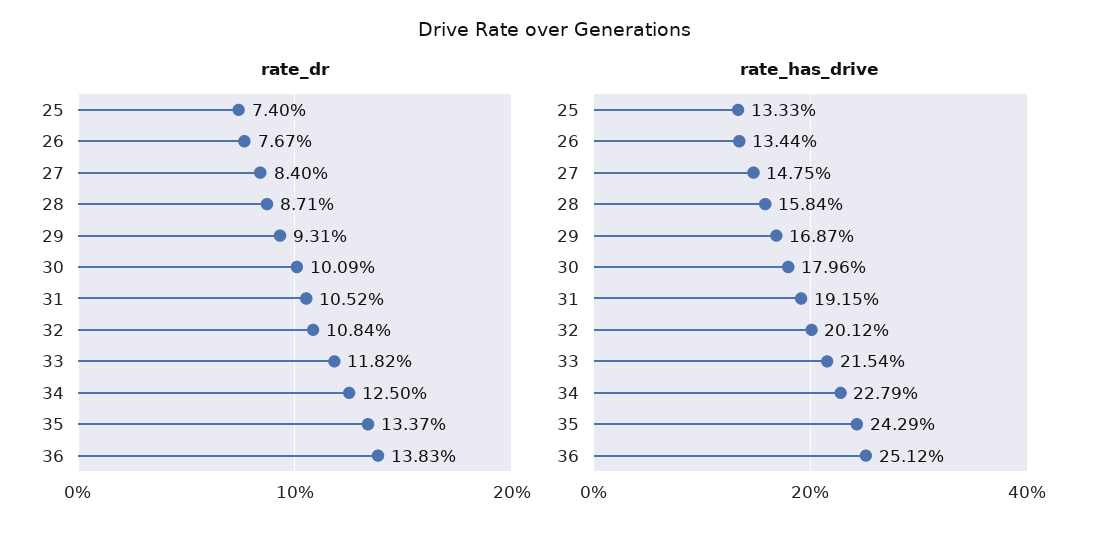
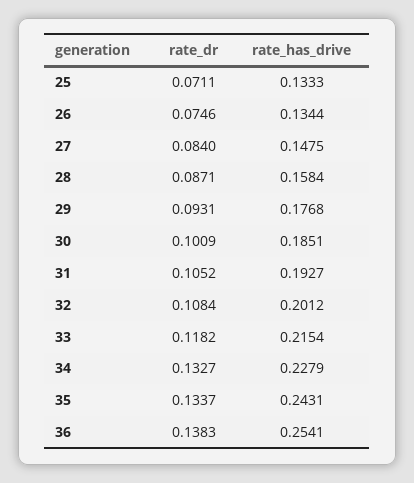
rate_dr, 25: 0.074 -> 0.0711
rate_dr, 26: 0.0767 -> 0.0746
rate_dr, 34: 0.125 -> 0.1327
rate_has_drive, 29: 0.1687 -> 0.1768
rate_has_drive, 30: 0.1796 -> 0.1851
rate_has_drive, 31: 0.1915 -> 0.1927
rate_has_drive, 35: 0.2429 -> 0.2431
rate_has_drive, 36: 0.2512 -> 0.2541

